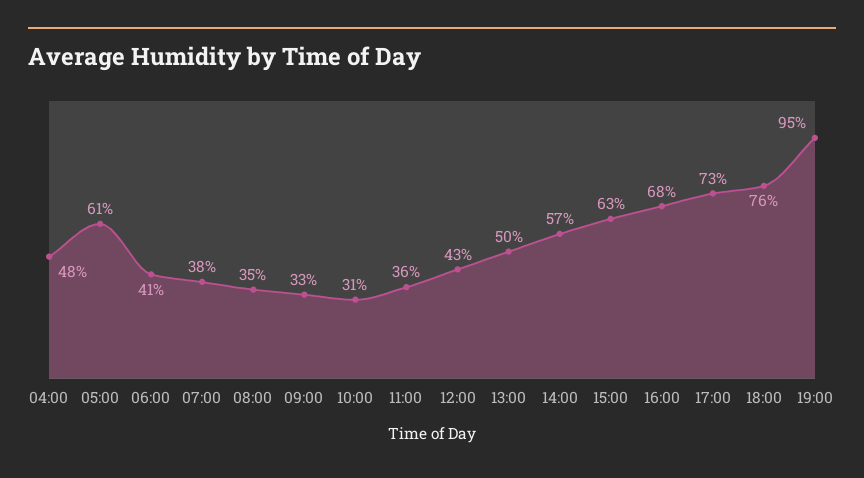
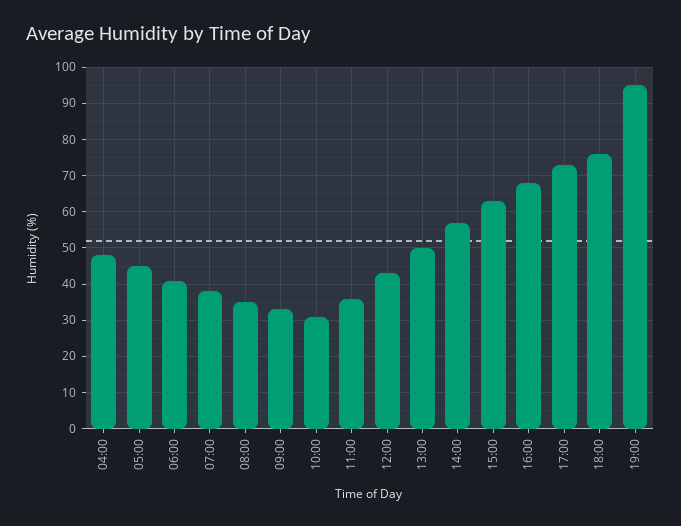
05:00: 61 -> 45

